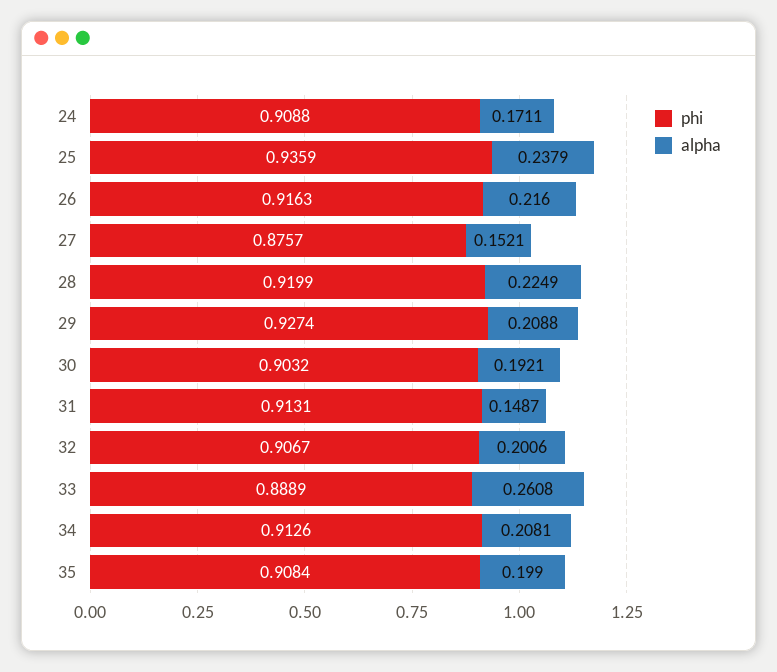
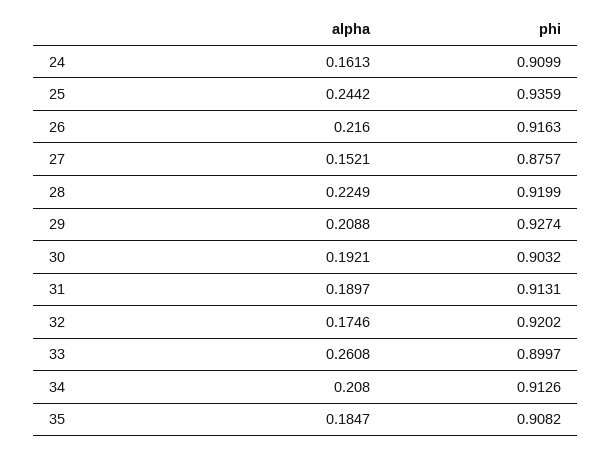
phi, 24: 0.9088 -> 0.9099
alpha, 24: 0.1711 -> 0.1613
alpha, 25: 0.2379 -> 0.2442
alpha, 31: 0.1487 -> 0.1897
phi, 32: 0.9067 -> 0.9202
alpha, 32: 0.2006 -> 0.1746
phi, 33: 0.8889 -> 0.8997
alpha, 34: 0.2081 -> 0.208
phi, 35: 0.9084 -> 0.9082
alpha, 35: 0.199 -> 0.1847

